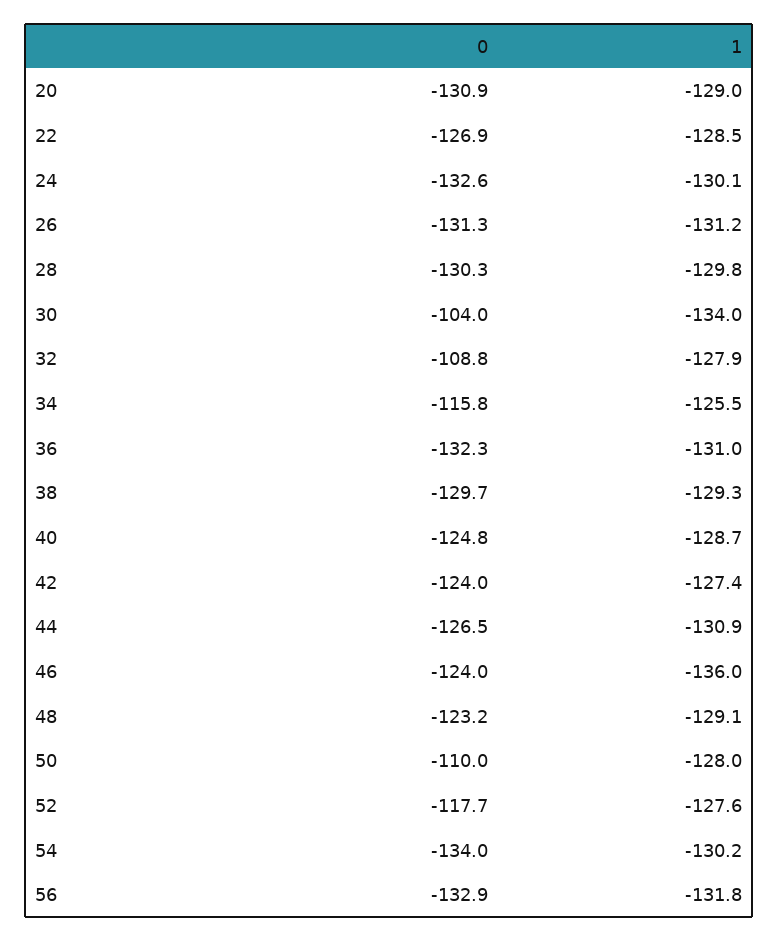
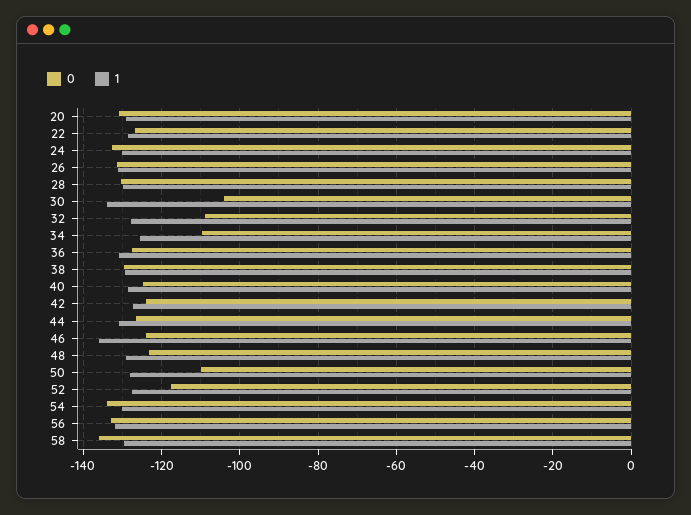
0, 34: -115.8 -> -110
0, 36: -132.3 -> -128
0, 58: none -> -136
1, 58: none -> -130

